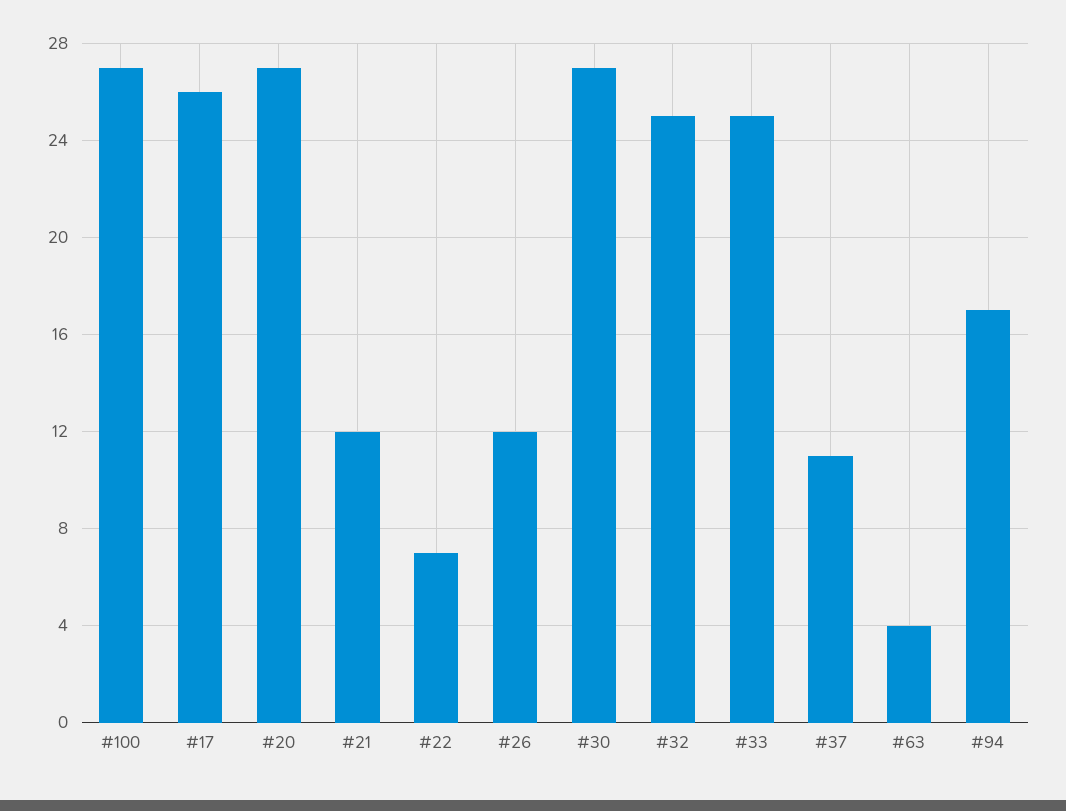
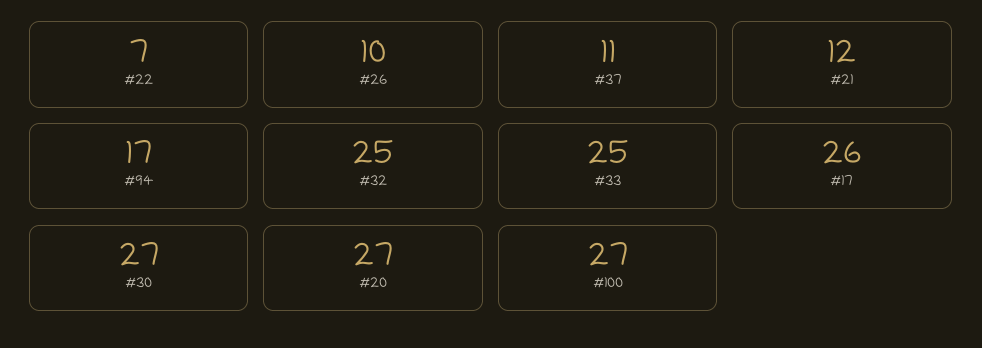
#26: 12 -> 10
#63: 4 -> none

